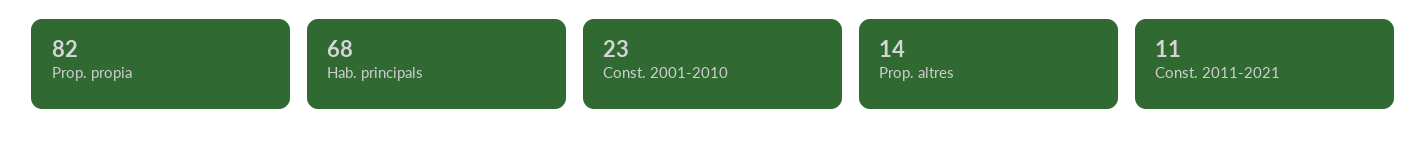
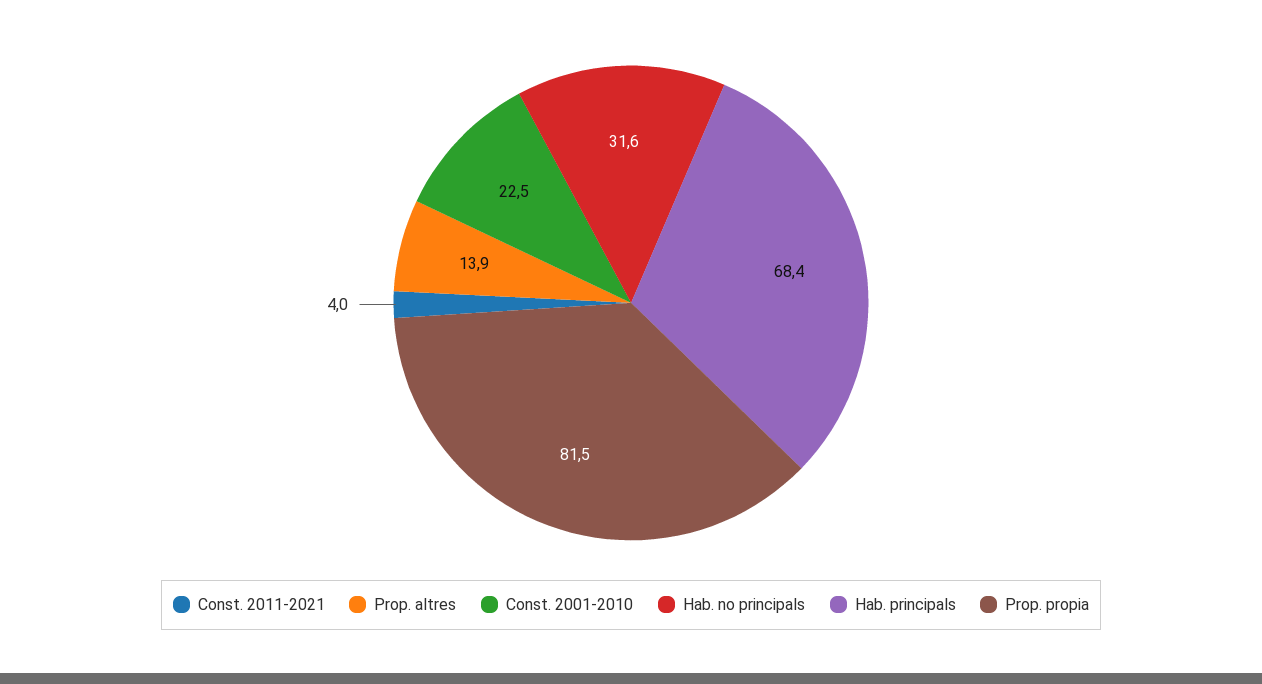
Const. 2011-2021: 11 -> 4
Hab. no principals: none -> 31.6

